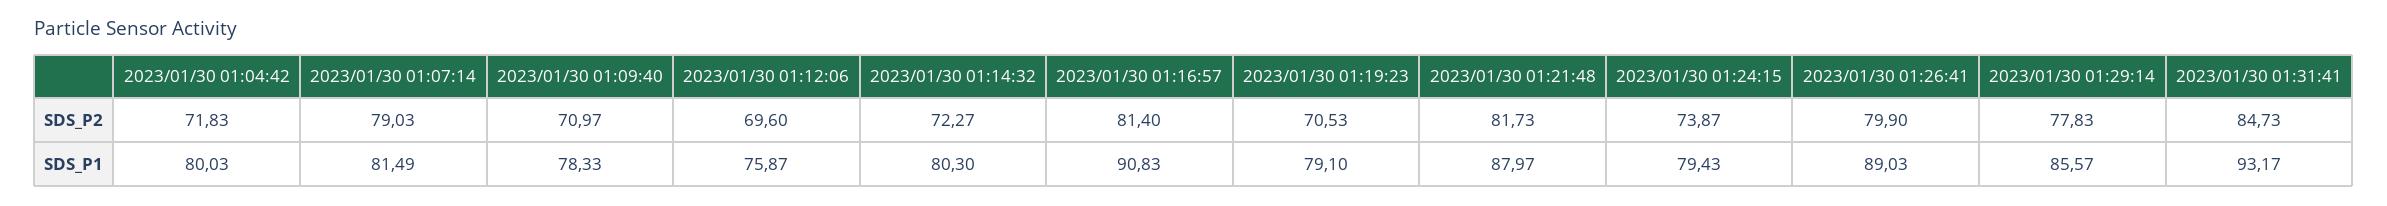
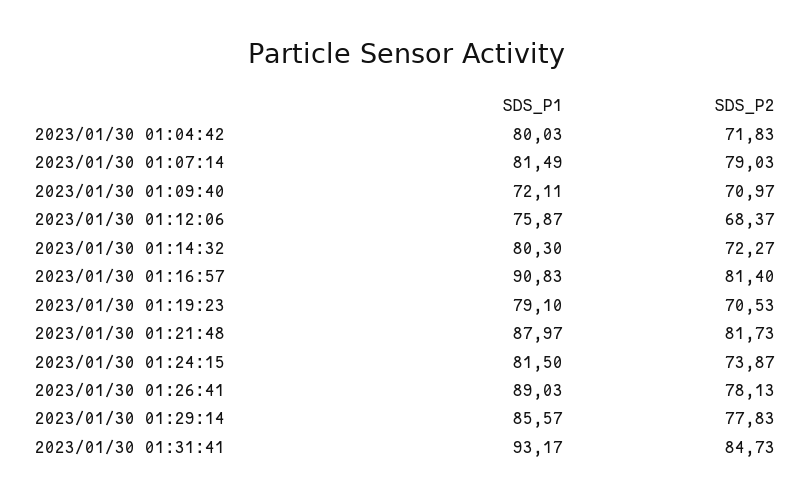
2023/01/30 01:12:06, SDS_P2: 69.6 -> 68.37
2023/01/30 01:26:41, SDS_P2: 79.9 -> 78.13
2023/01/30 01:09:40, SDS_P1: 78.33 -> 72.11
2023/01/30 01:24:15, SDS_P1: 79.43 -> 81.5

